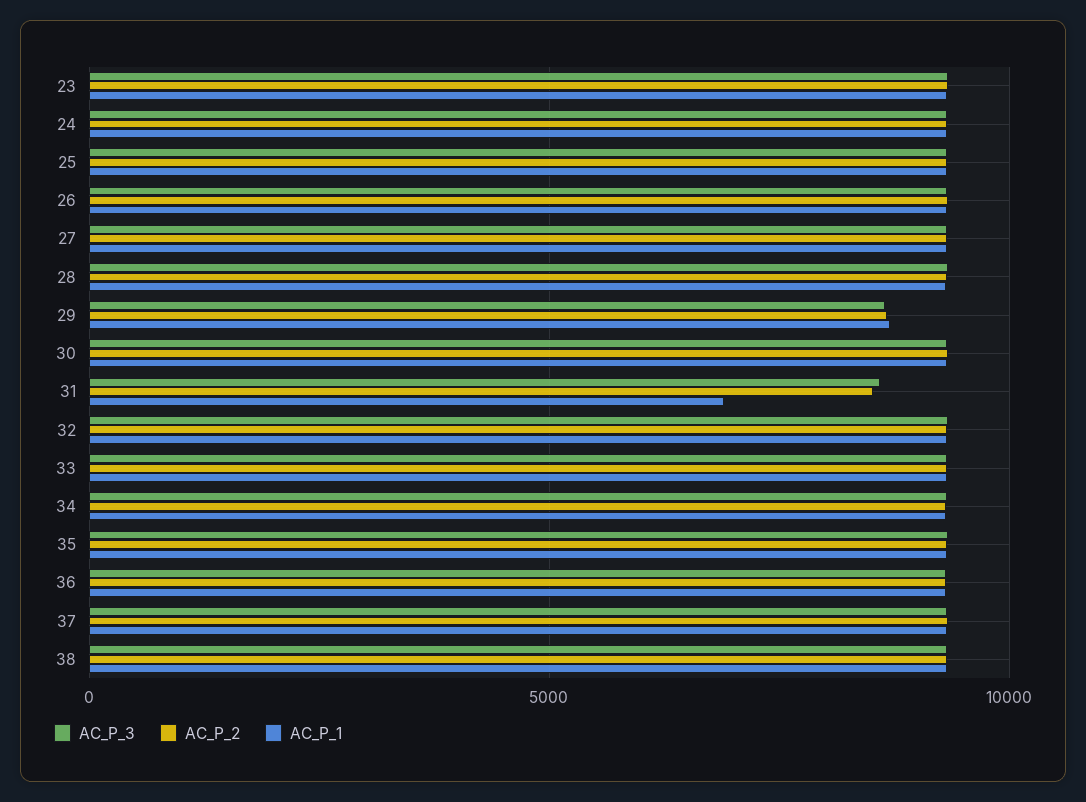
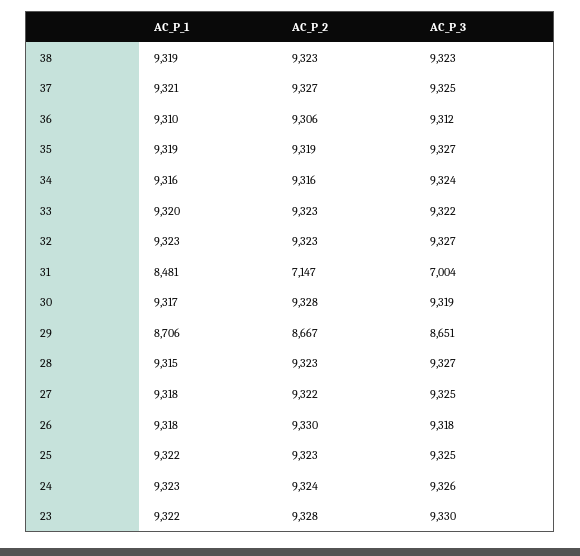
AC_P_3, 31: 8500 -> 7004
AC_P_2, 31: 8500 -> 7147
AC_P_1, 31: 7000 -> 8481

